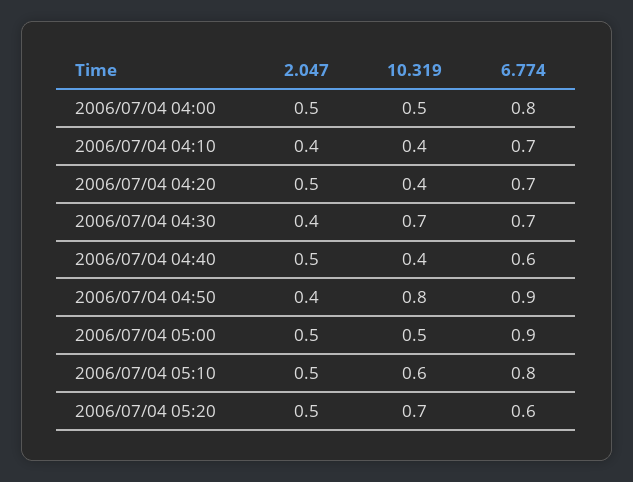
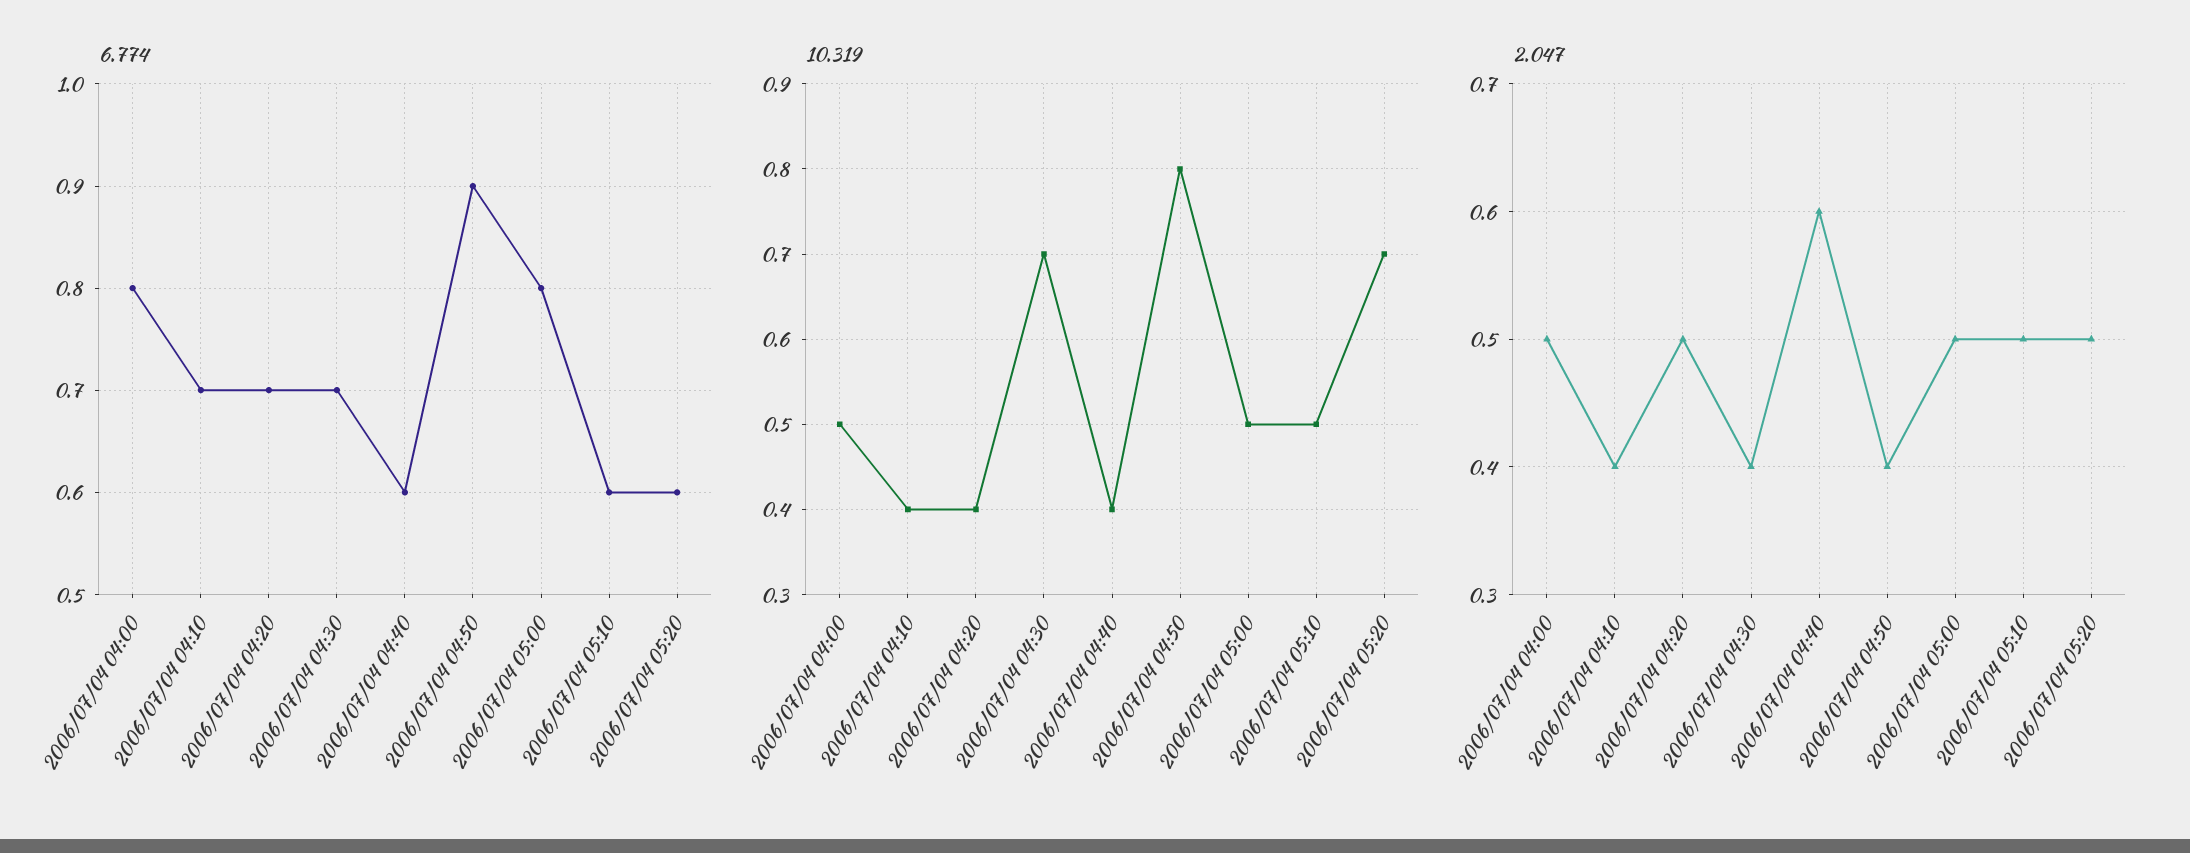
2.047, 2006/07/04 04:40: 0.5 -> 0.6
6.774, 2006/07/04 05:00: 0.9 -> 0.8
10.319, 2006/07/04 05:10: 0.6 -> 0.5
6.774, 2006/07/04 05:10: 0.8 -> 0.6

